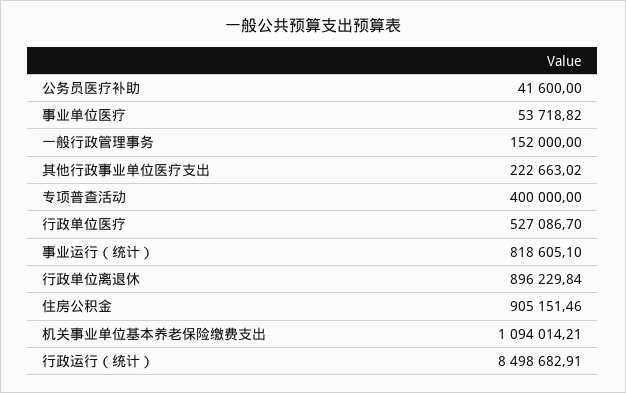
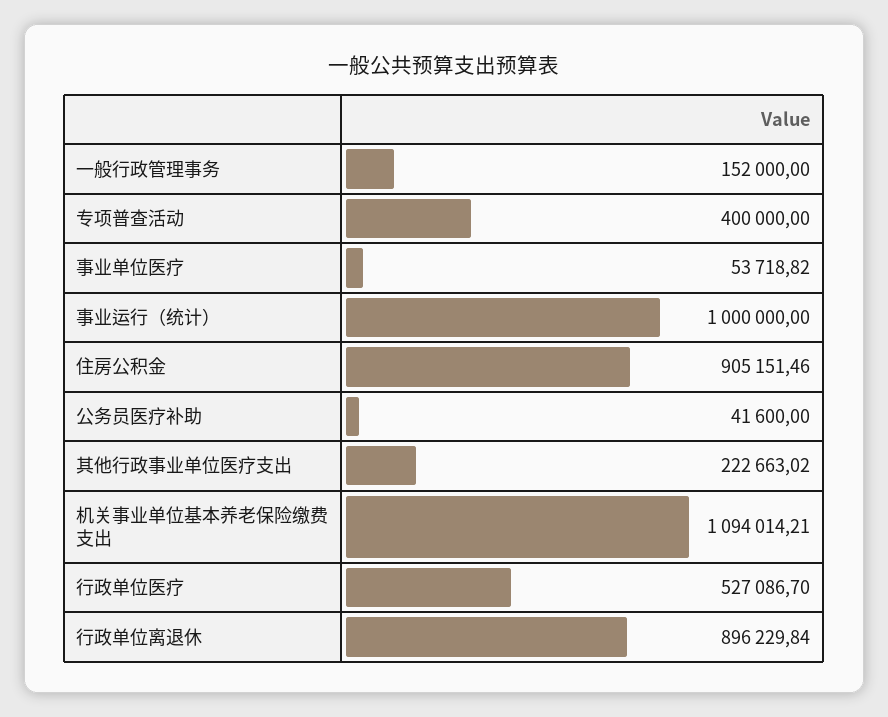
事业运行（统计）: 818605.1 -> 1000000
行政运行（统计）: 8498682.91 -> none

